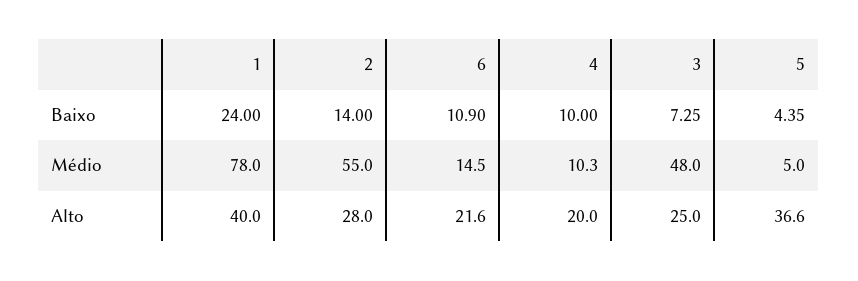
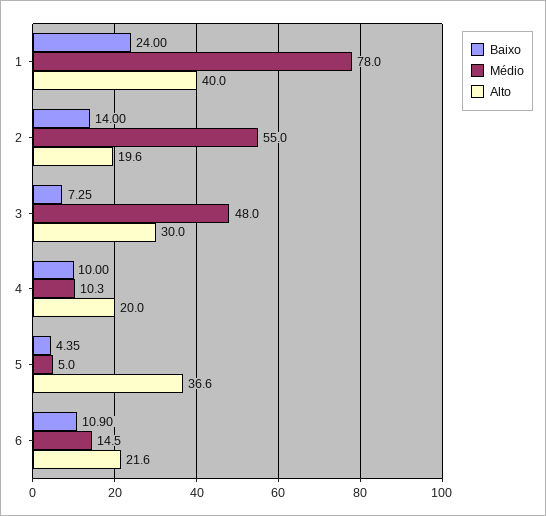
Alto, 2: 28 -> 19.6
Alto, 3: 25 -> 30

